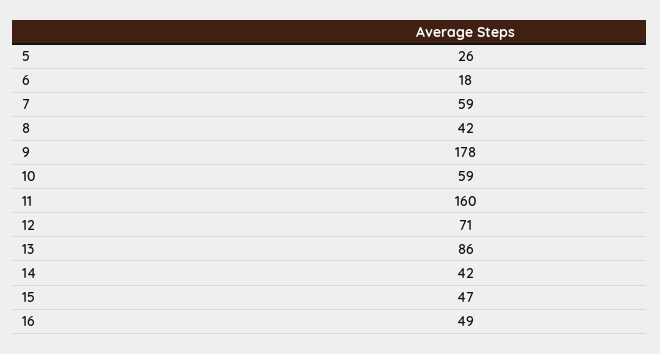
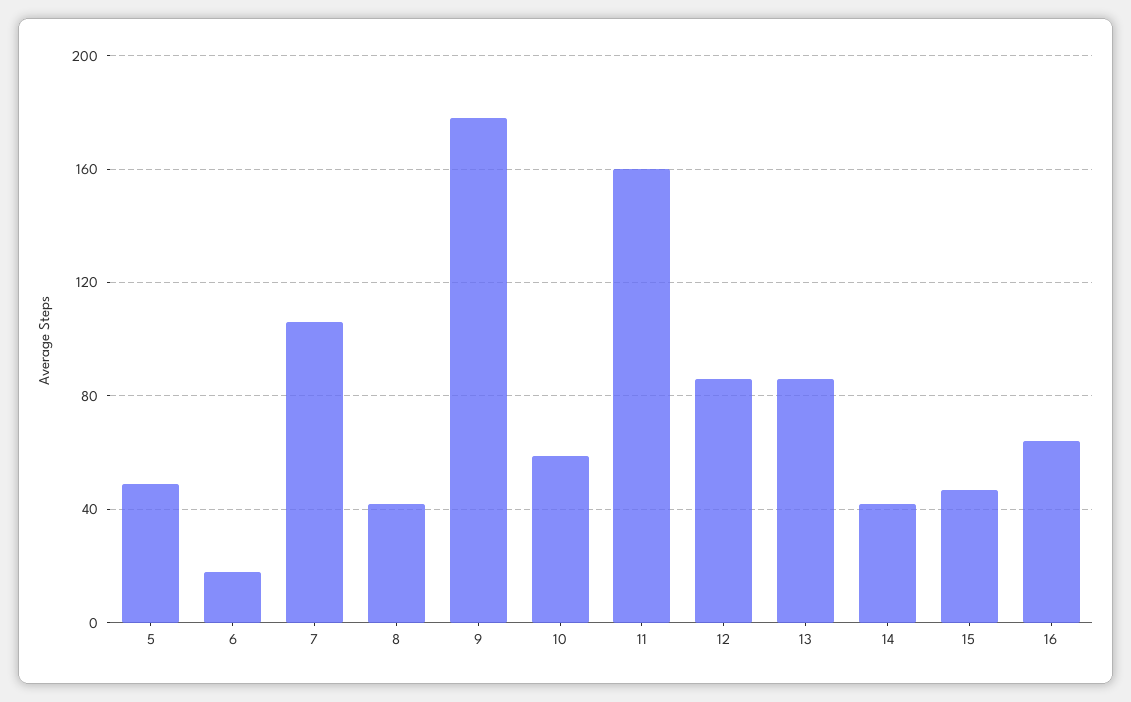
5: 26 -> 50
7: 59 -> 105
12: 71 -> 85
16: 49 -> 65

